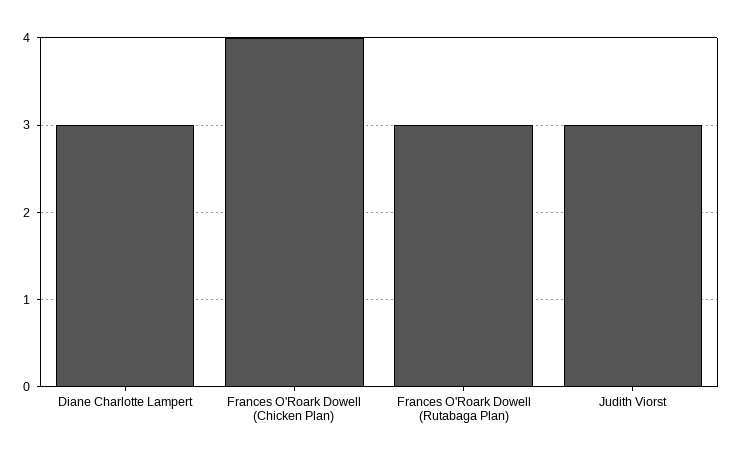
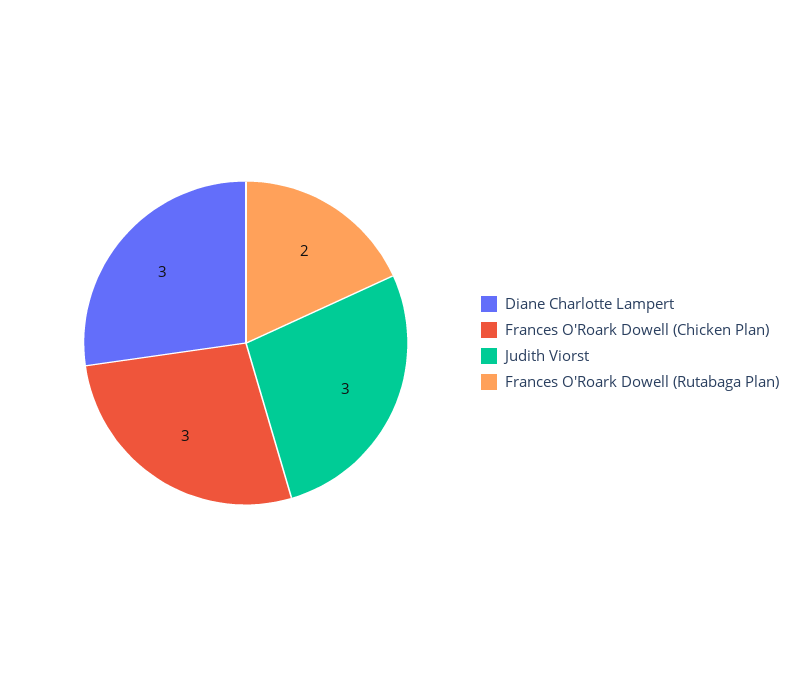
Frances O'Roark Dowell (Chicken Plan): 4 -> 3
Frances O'Roark Dowell (Rutabaga Plan): 3 -> 2

